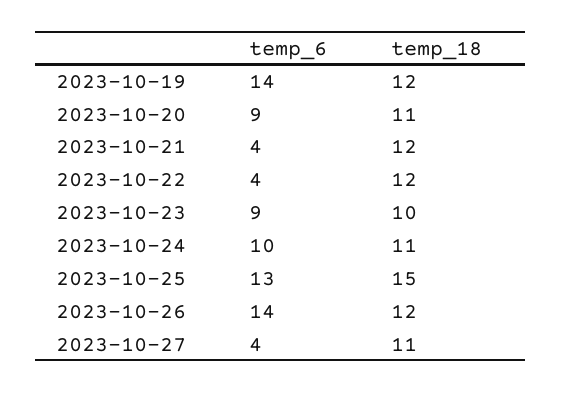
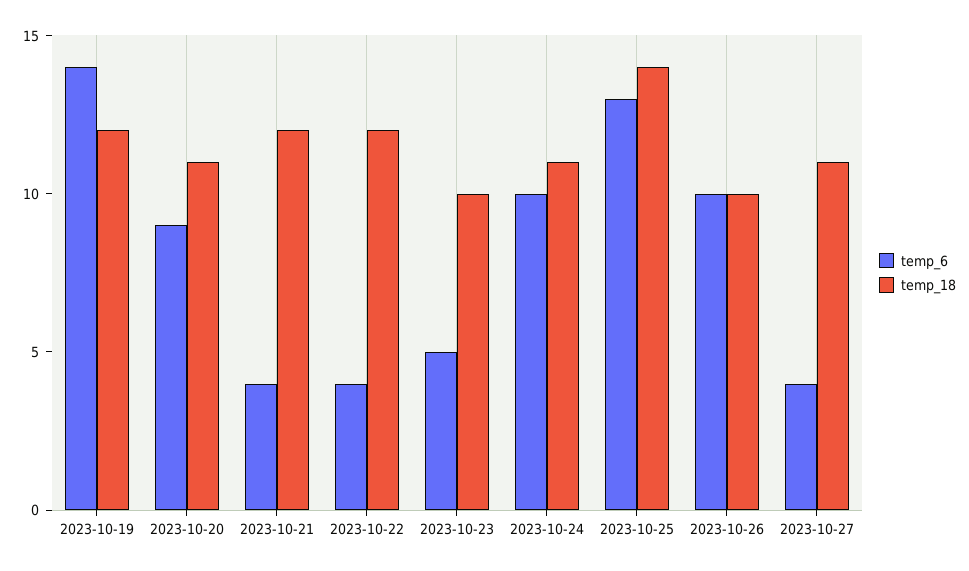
temp_6, 2023-10-23: 9 -> 5
temp_18, 2023-10-25: 15 -> 14
temp_6, 2023-10-26: 14 -> 10
temp_18, 2023-10-26: 12 -> 10

